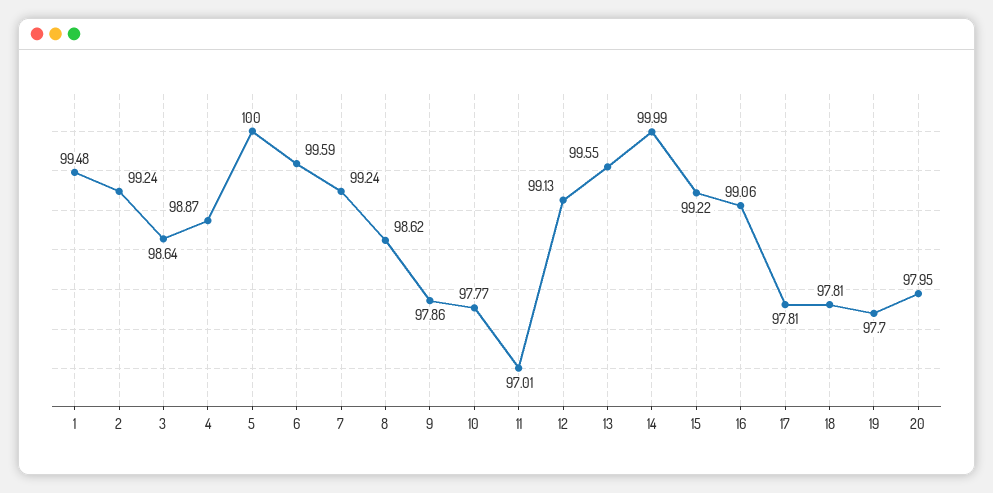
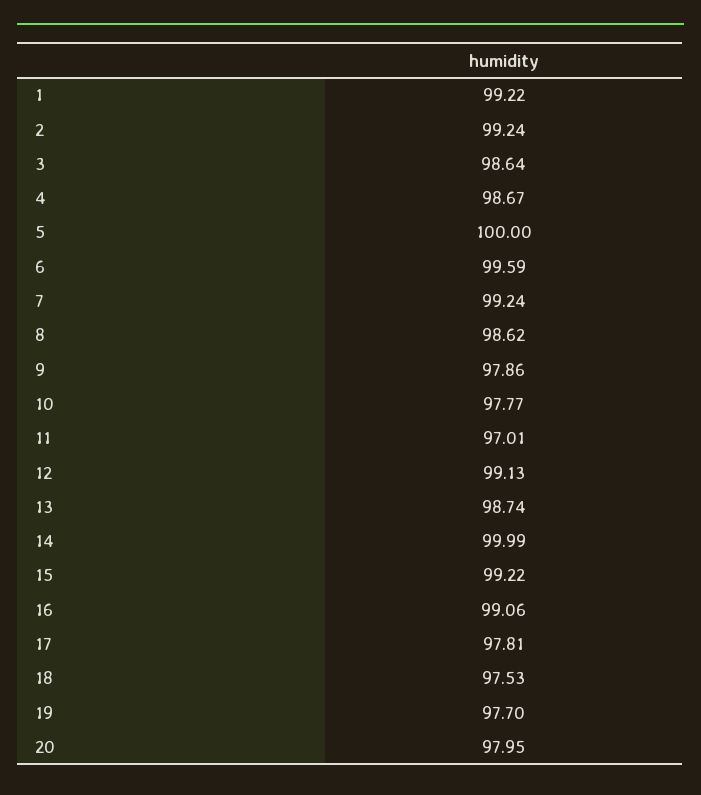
1: 99.48 -> 99.22
4: 98.87 -> 98.67
13: 99.55 -> 98.74
18: 97.81 -> 97.53

